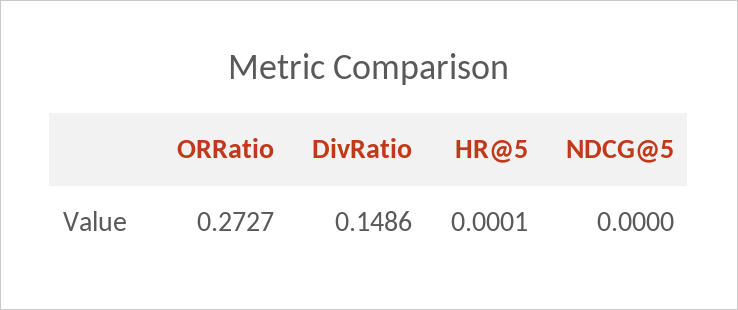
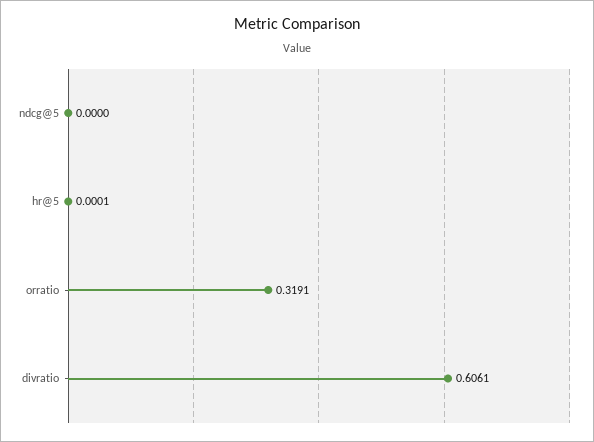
ORRatio: 0.2727 -> 0.3191
DivRatio: 0.1486 -> 0.6061

